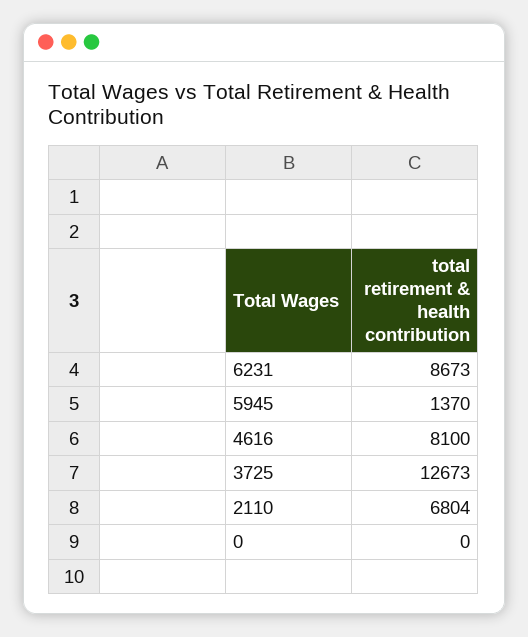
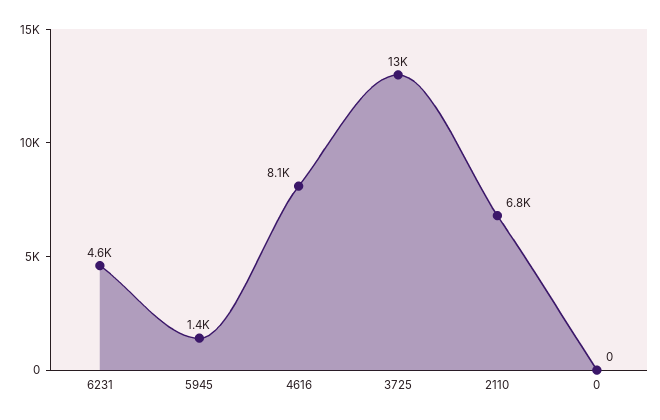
6231: 8673 -> 4600

